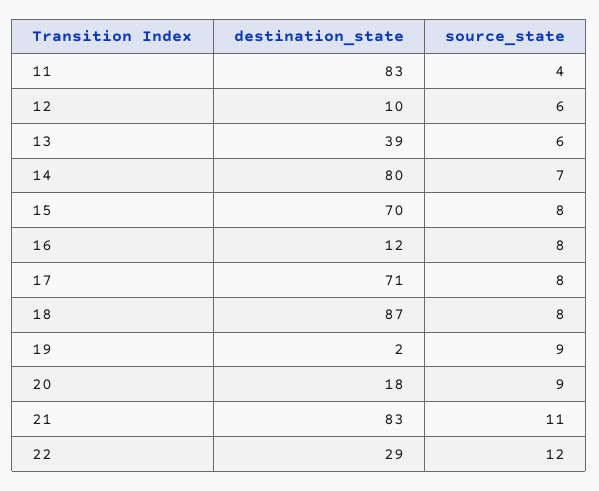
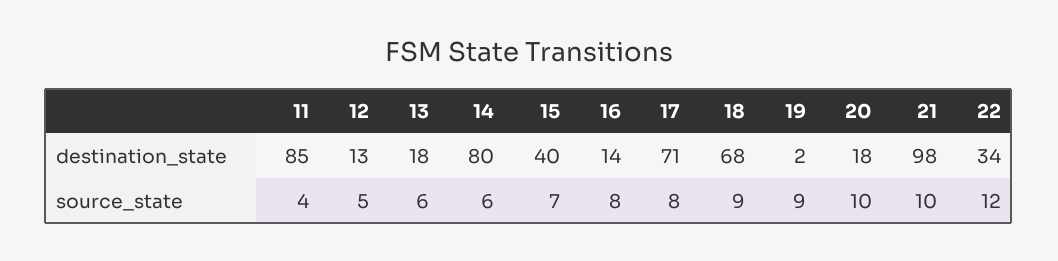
destination_state, 11: 83 -> 85
destination_state, 12: 10 -> 13
source_state, 12: 6 -> 5
destination_state, 13: 39 -> 18
source_state, 14: 7 -> 6
destination_state, 15: 70 -> 40
source_state, 15: 8 -> 7
destination_state, 16: 12 -> 14
destination_state, 18: 87 -> 68
source_state, 18: 8 -> 9
source_state, 20: 9 -> 10
destination_state, 21: 83 -> 98
source_state, 21: 11 -> 10
destination_state, 22: 29 -> 34

